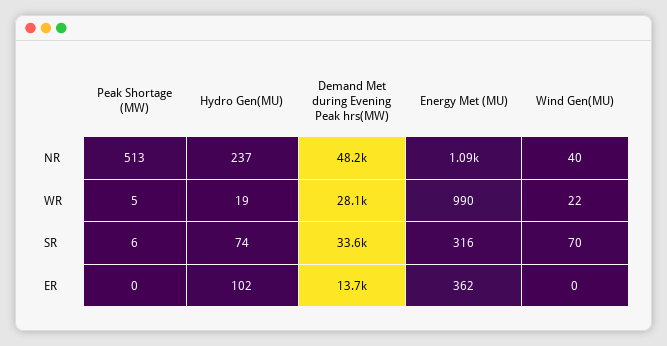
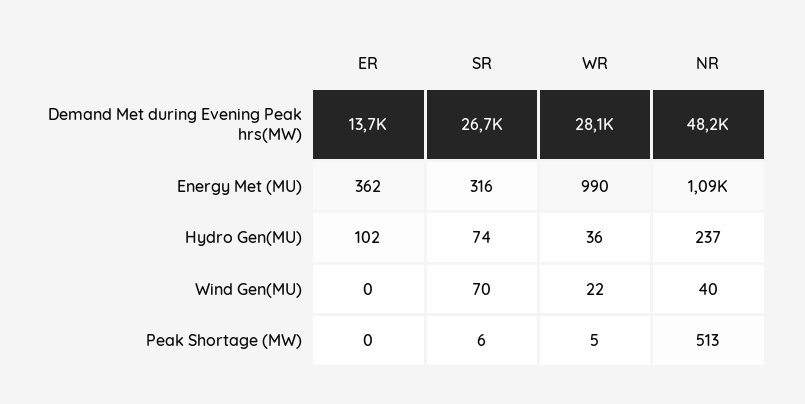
Hydro Gen(MU), WR: 19 -> 36
Demand Met during Evening Peak hrs(MW), SR: 33600 -> 26700

